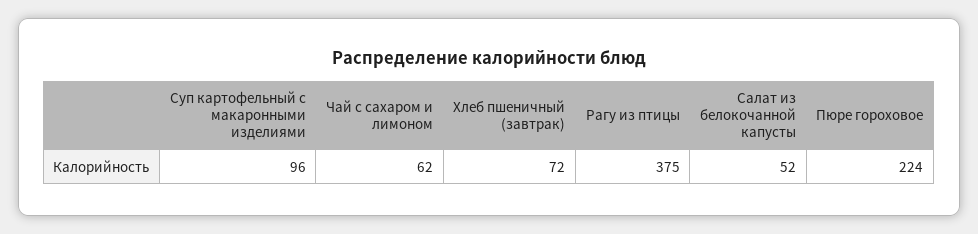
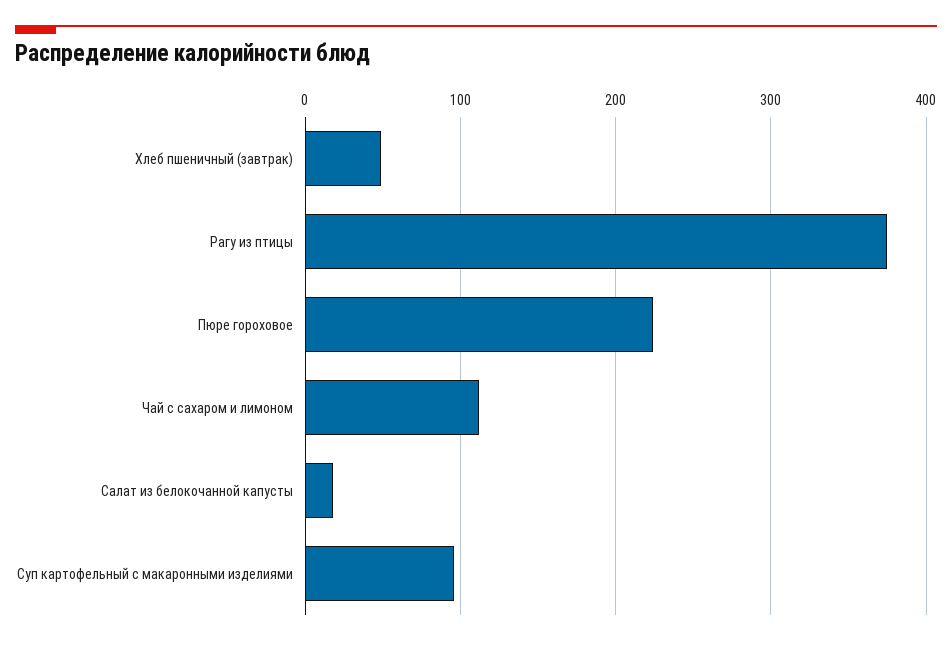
Чай с сахаром и лимоном: 62 -> 110
Хлеб пшеничный (завтрак): 72 -> 50
Салат из белокочанной капусты: 52 -> 20

